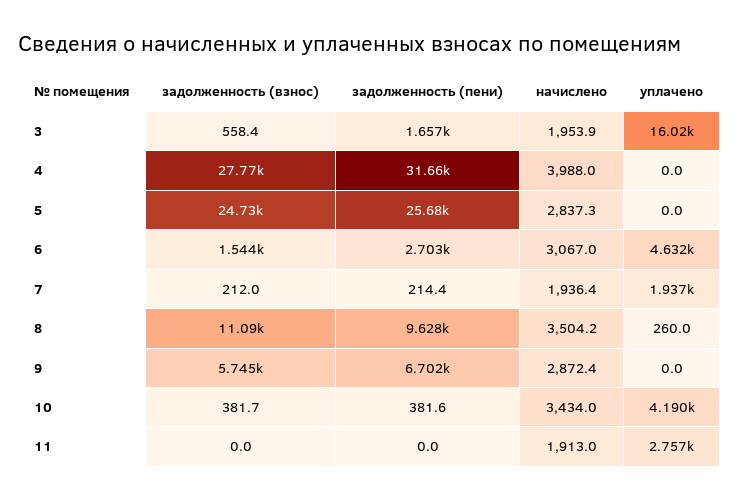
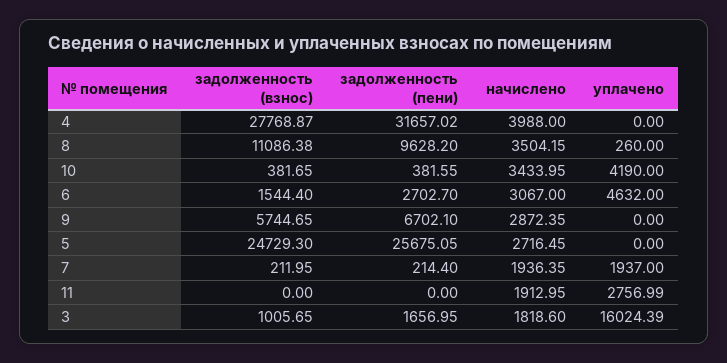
задолженность (взнос), 3: 558.4 -> 1005.65
начислено, 3: 1953.9 -> 1818.6
начислено, 5: 2837.3 -> 2716.45

